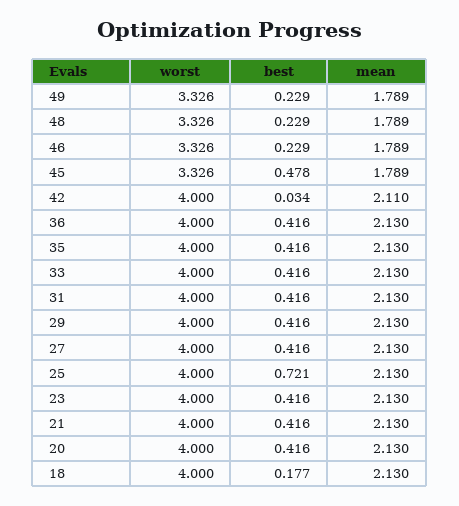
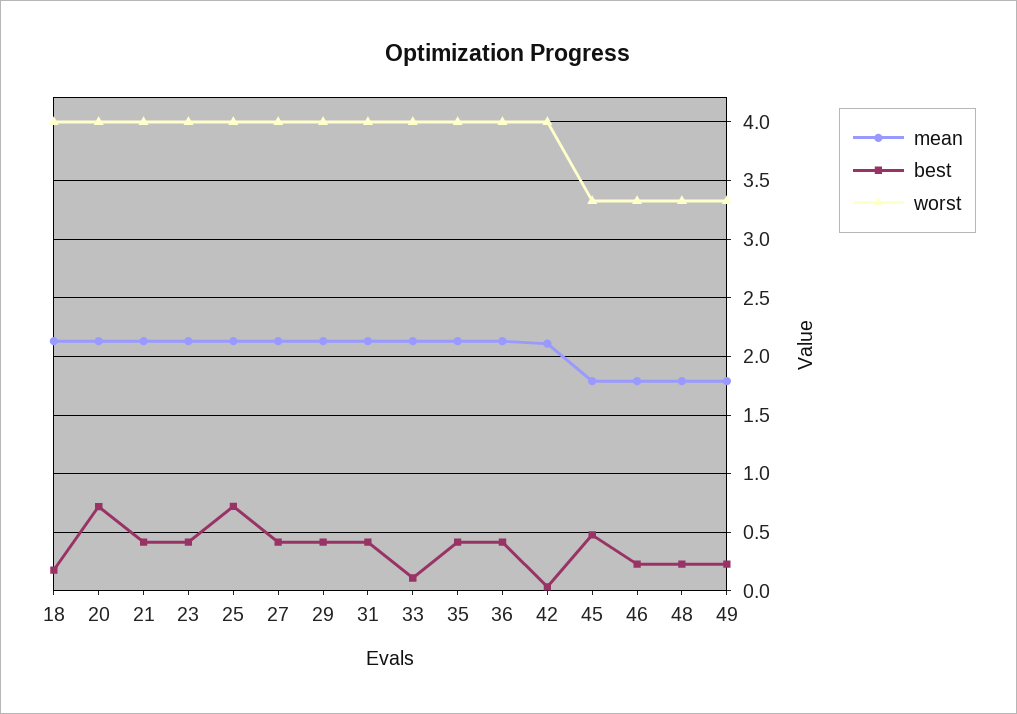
best, 33: 0.416 -> 0.1
best, 20: 0.416 -> 0.7

